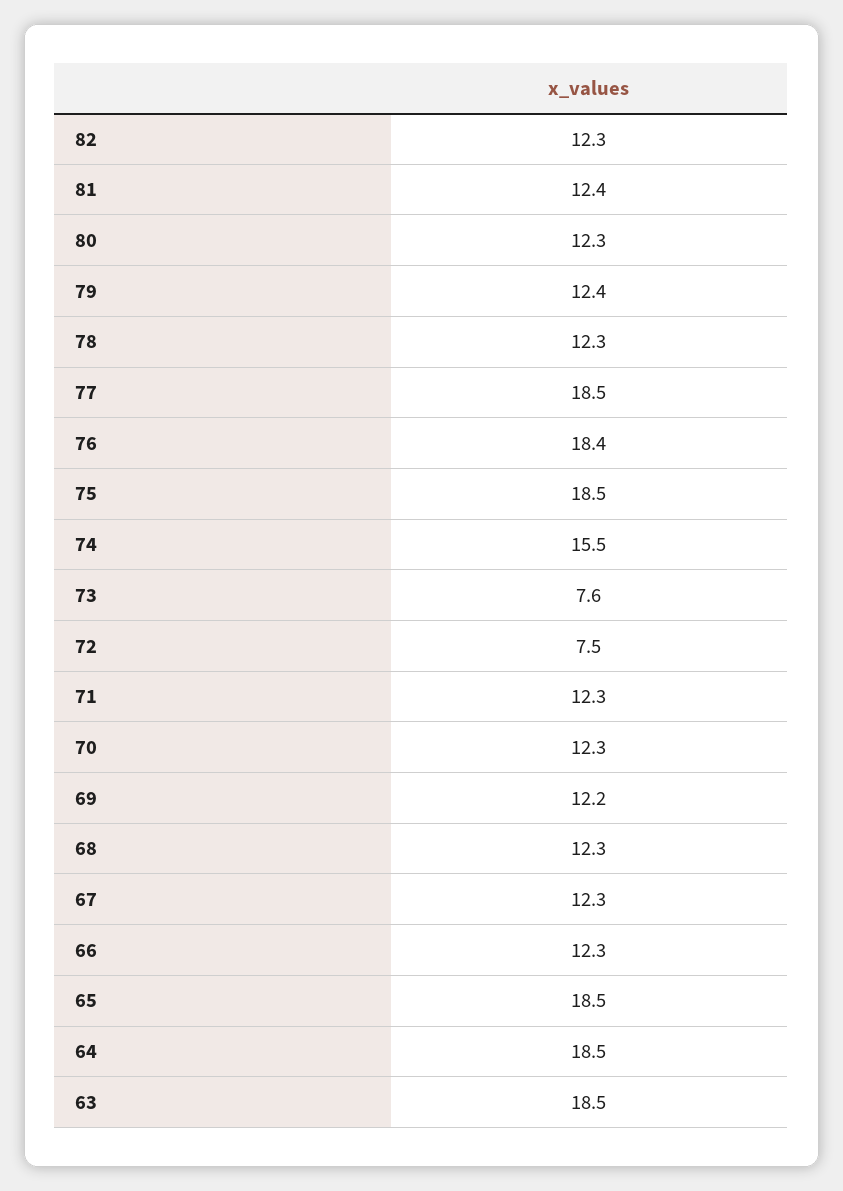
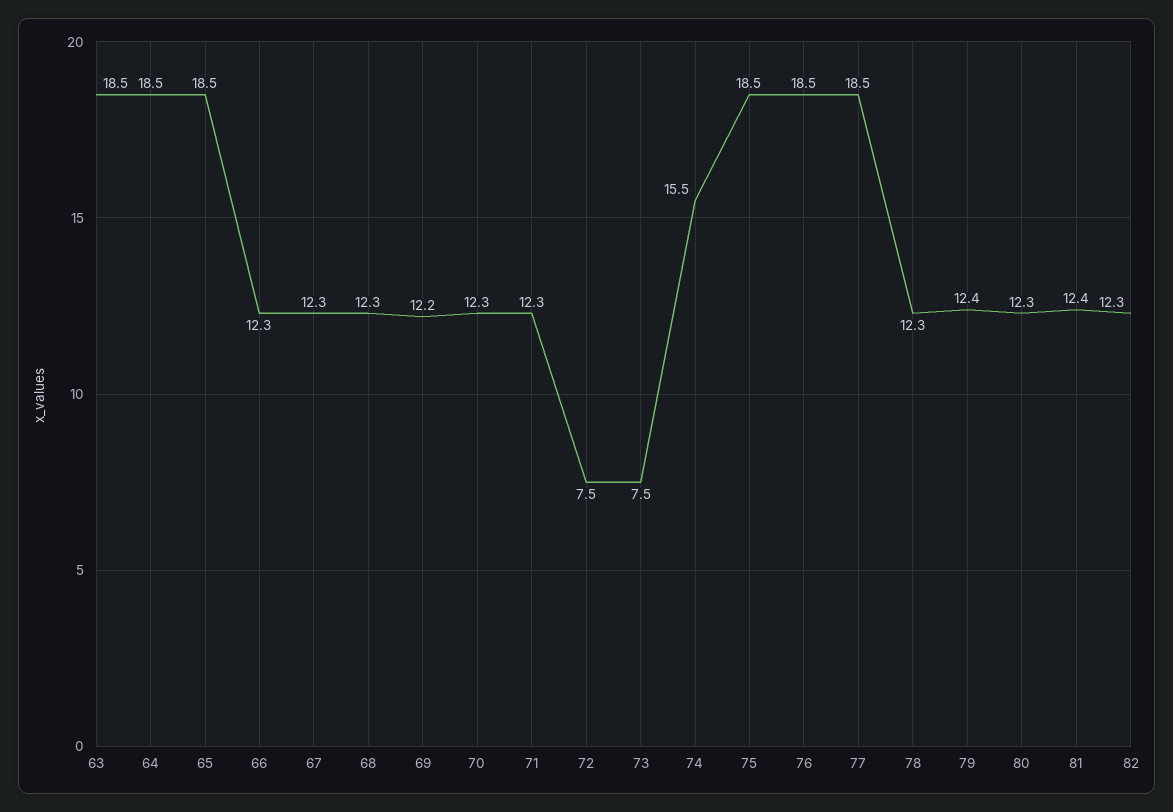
76: 18.4 -> 18.5
73: 7.6 -> 7.5

